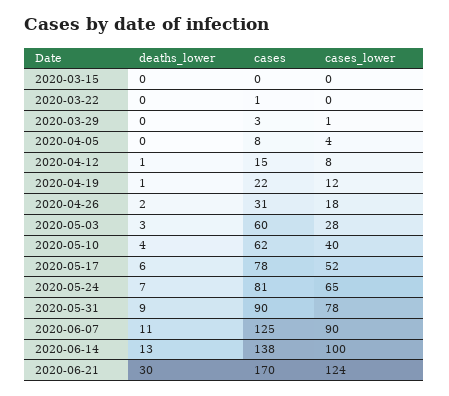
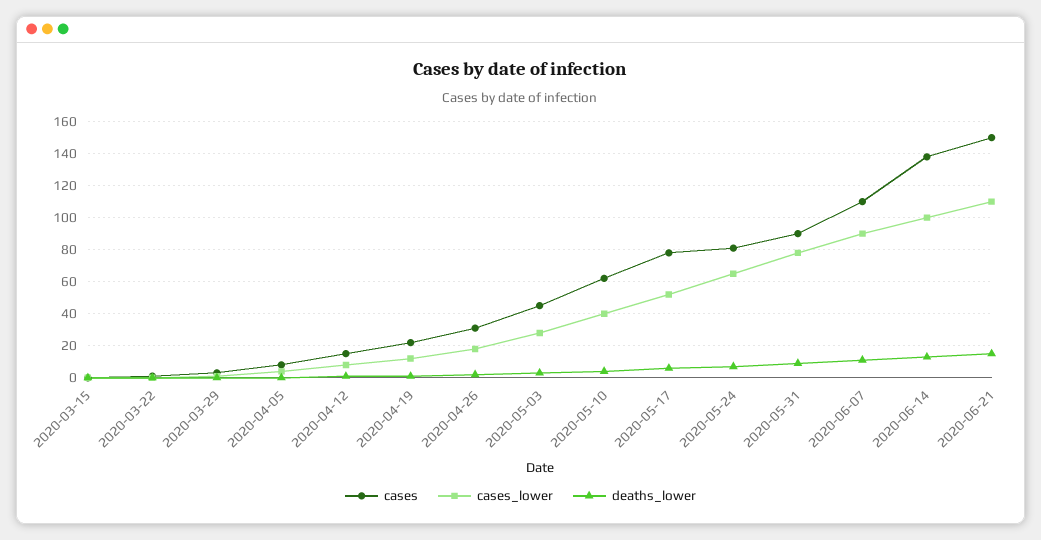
cases, 2020-05-03: 60 -> 45
cases, 2020-06-07: 125 -> 110
deaths_lower, 2020-06-21: 30 -> 15
cases, 2020-06-21: 170 -> 150
cases_lower, 2020-06-21: 124 -> 110

